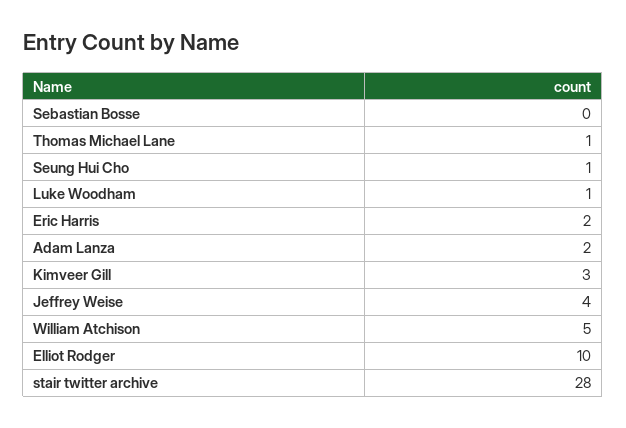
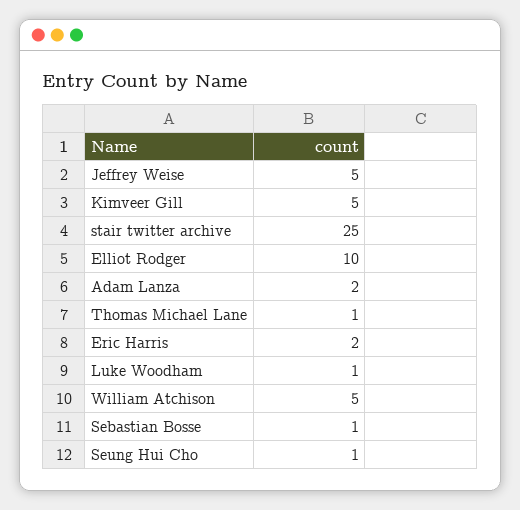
Sebastian Bosse: 0 -> 1
Kimveer Gill: 3 -> 5
Jeffrey Weise: 4 -> 5
stair twitter archive: 28 -> 25

